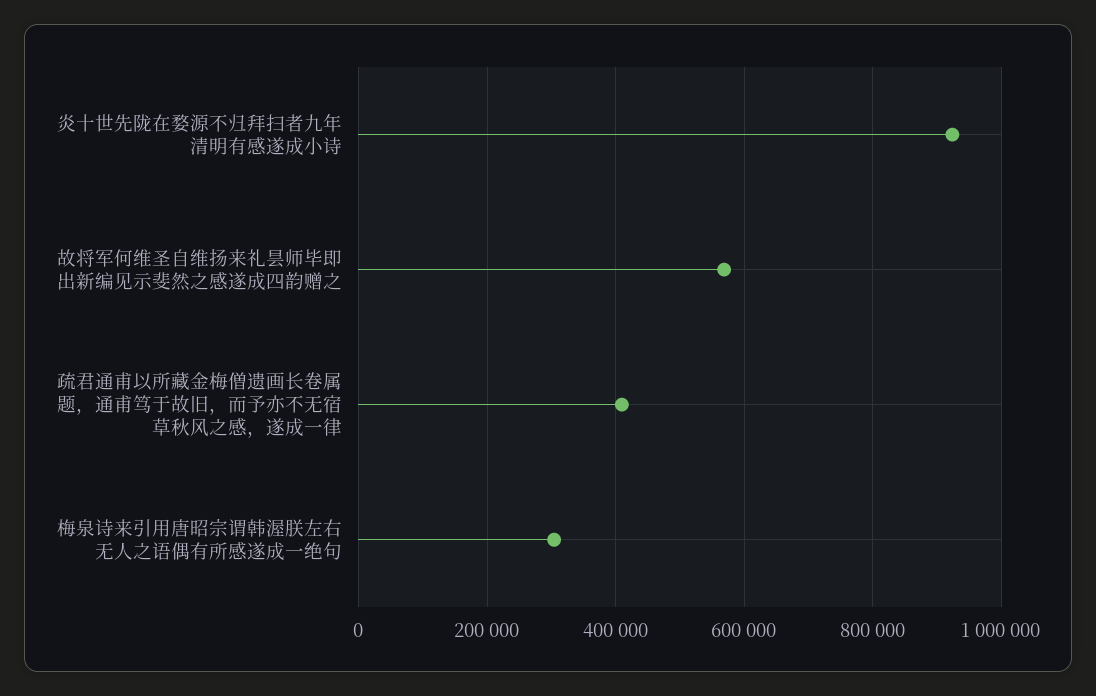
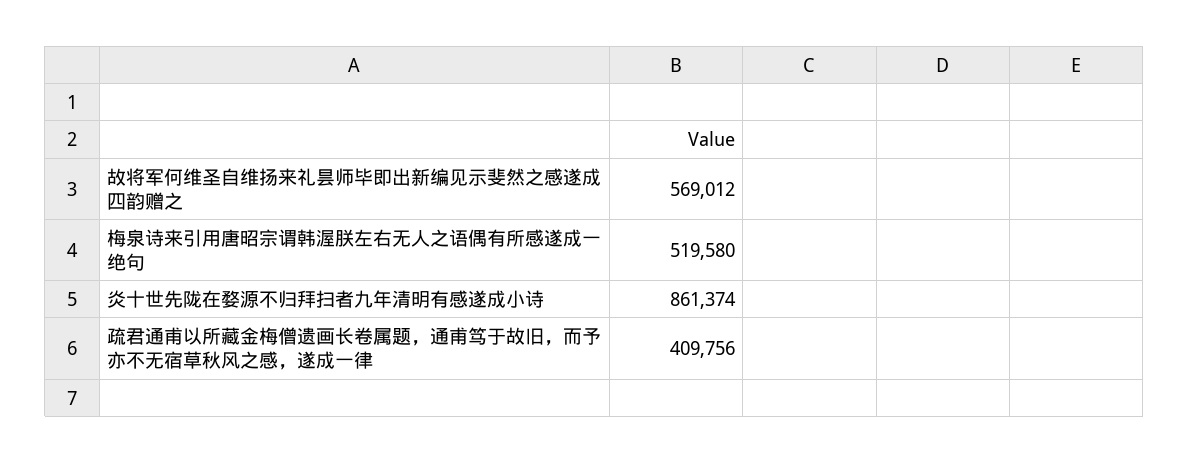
炎十世先陇在婺源不归拜扫者九年清明有感遂成小诗: 920000 -> 861374
梅泉诗来引用唐昭宗谓韩渥朕左右无人之语偶有所感遂成一绝句: 300000 -> 519580

